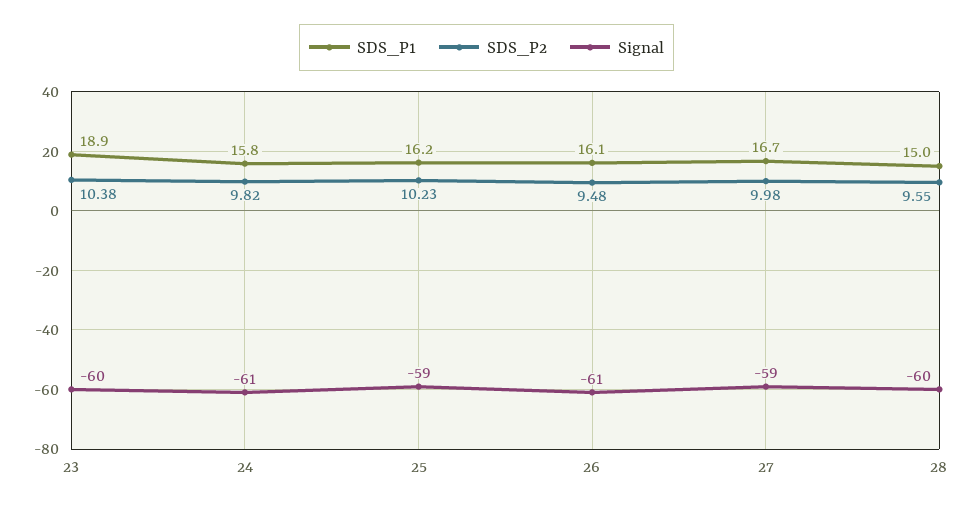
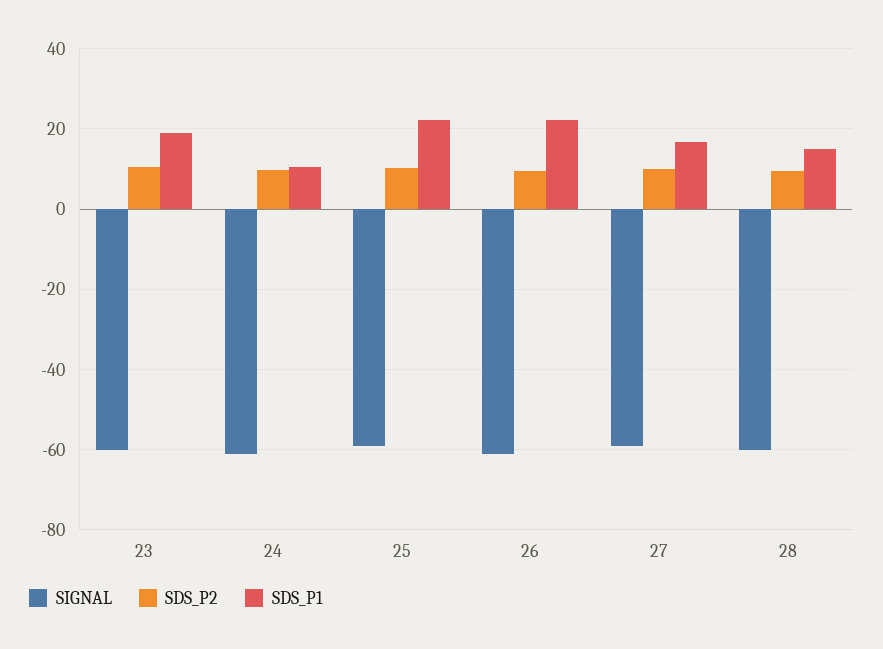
SDS_P1, 24: 15.8 -> 10
SDS_P1, 25: 16.2 -> 22
SDS_P1, 26: 16.1 -> 22

